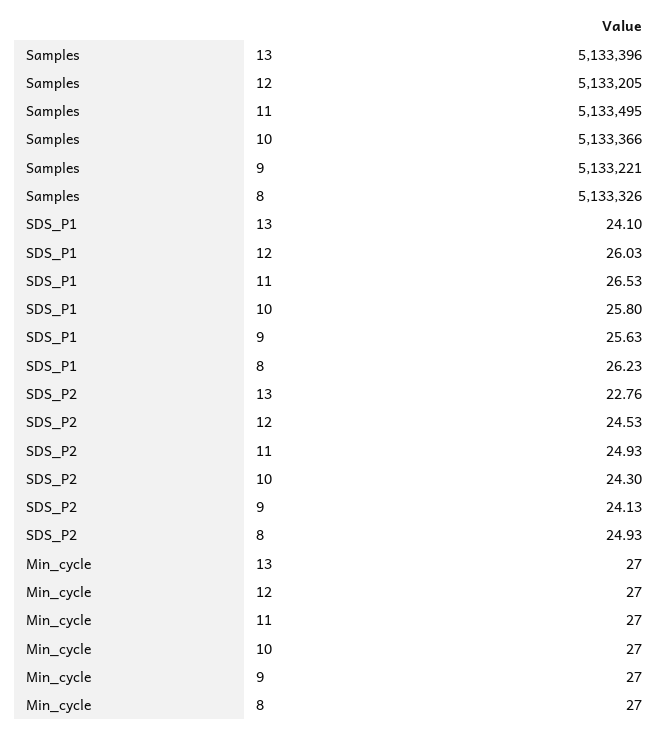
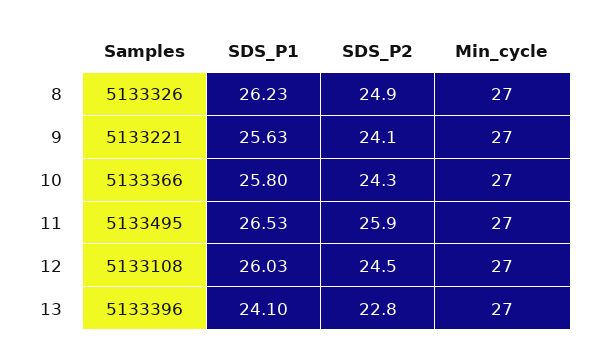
Samples, 12: 5133205 -> 5133108
SDS_P2, 11: 24.93 -> 25.9

